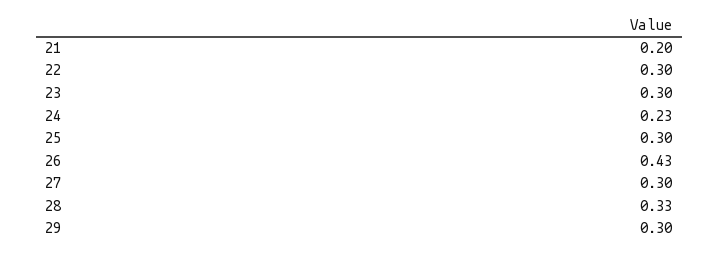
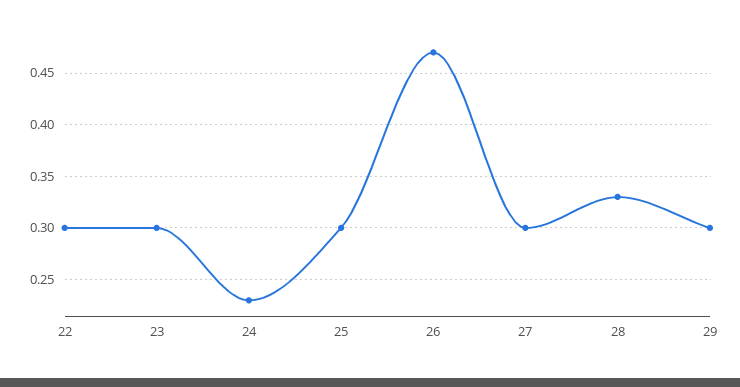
21: 0.2 -> none
26: 0.43 -> 0.47

